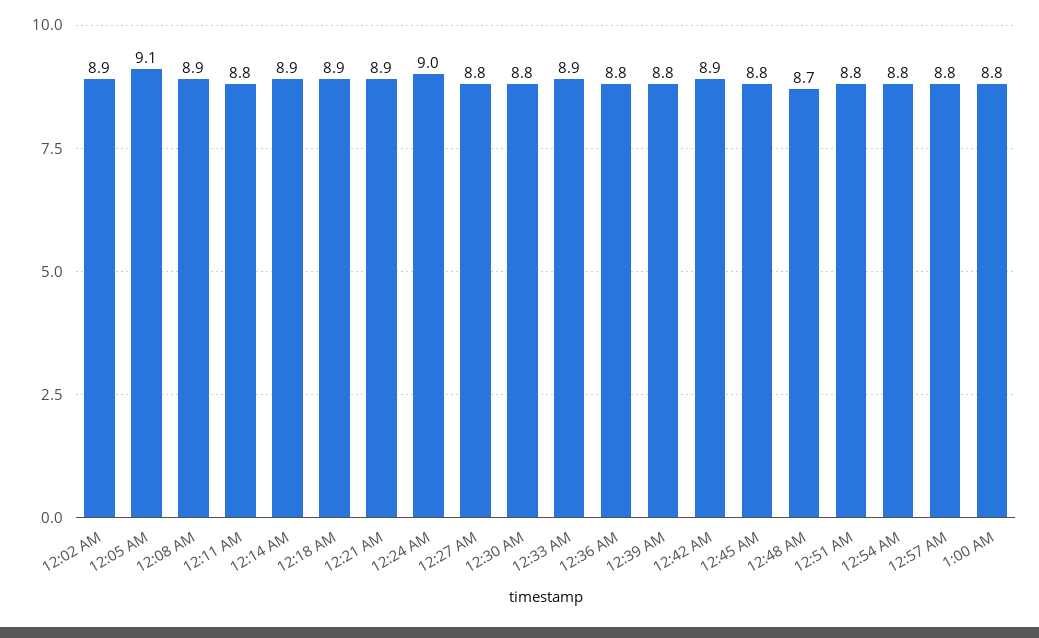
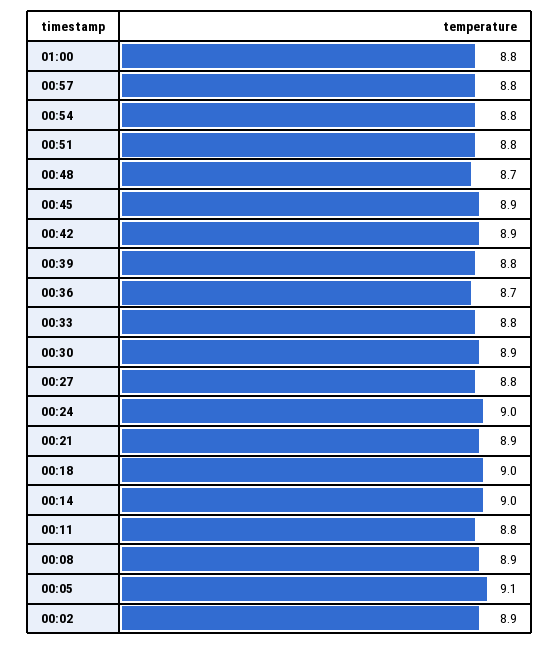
12:14 AM: 8.9 -> 9
12:18 AM: 8.9 -> 9
12:30 AM: 8.8 -> 8.9
12:33 AM: 8.9 -> 8.8
12:36 AM: 8.8 -> 8.7
12:45 AM: 8.8 -> 8.9

